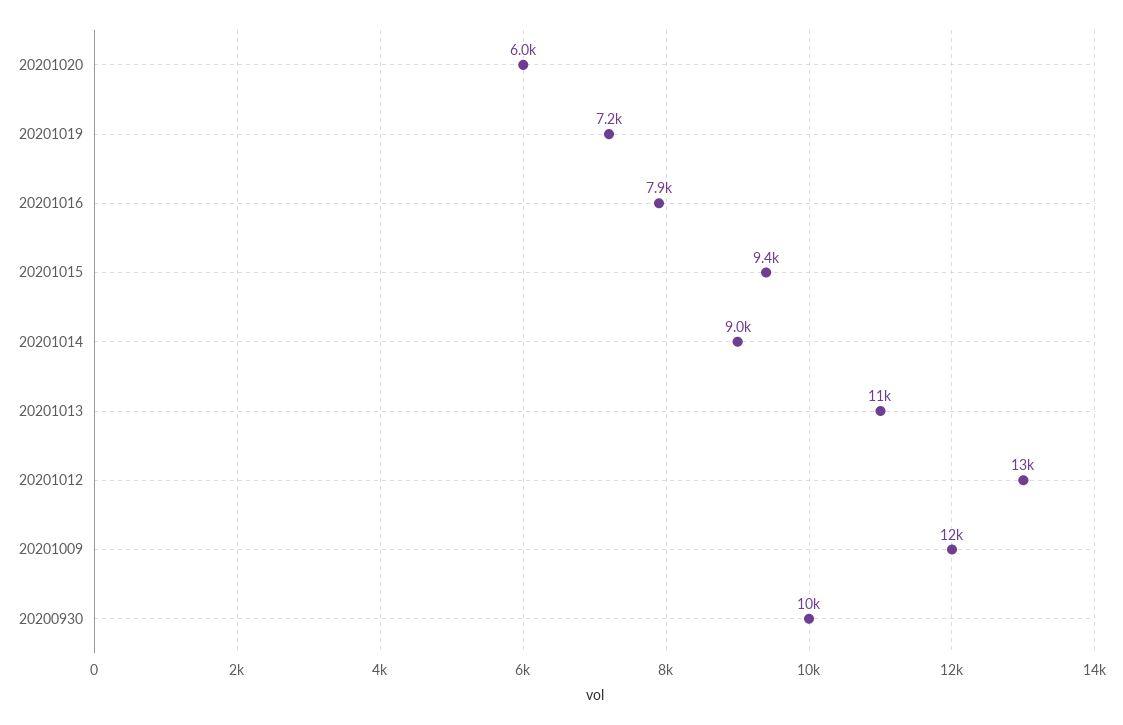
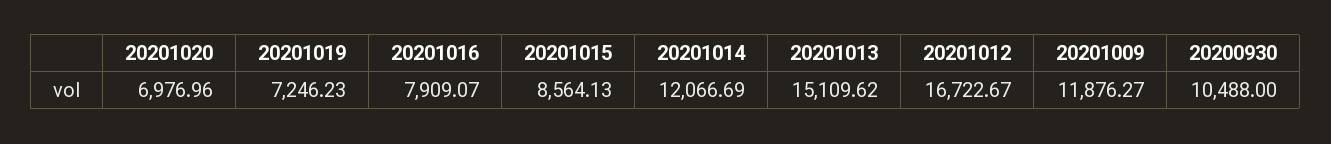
20201020: 6000 -> 6976.96
20201015: 9400 -> 8564.13
20201014: 9000 -> 12066.69
20201013: 11000 -> 15109.62
20201012: 13000 -> 16722.67

